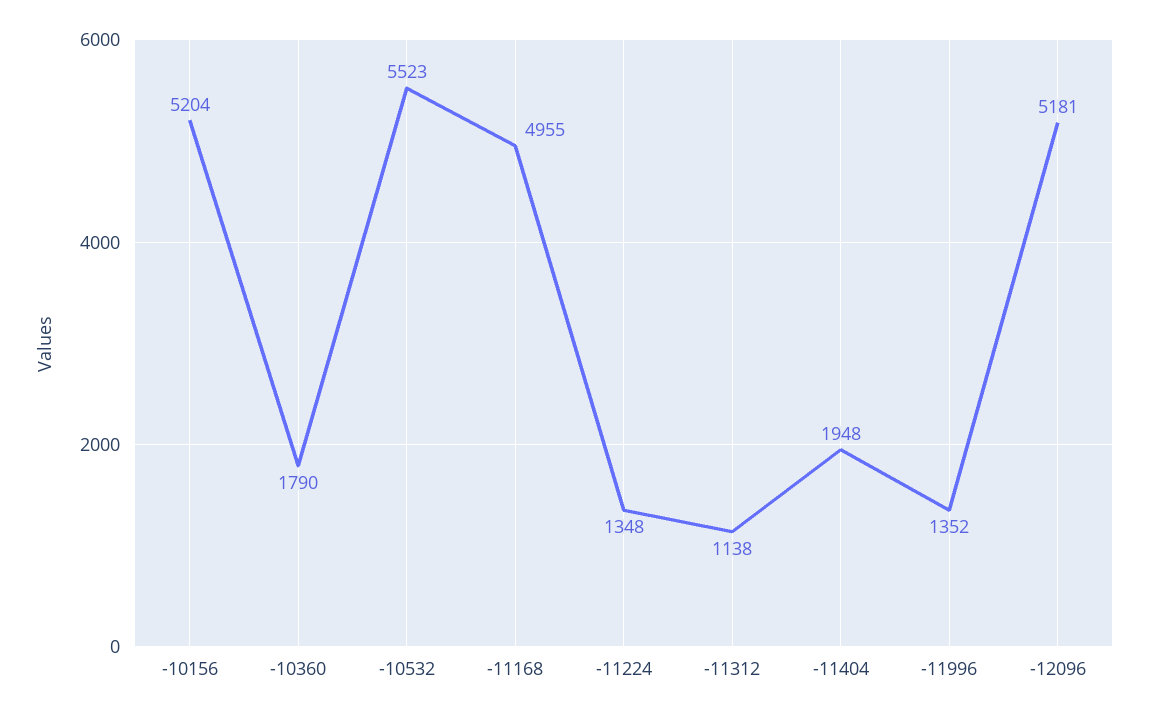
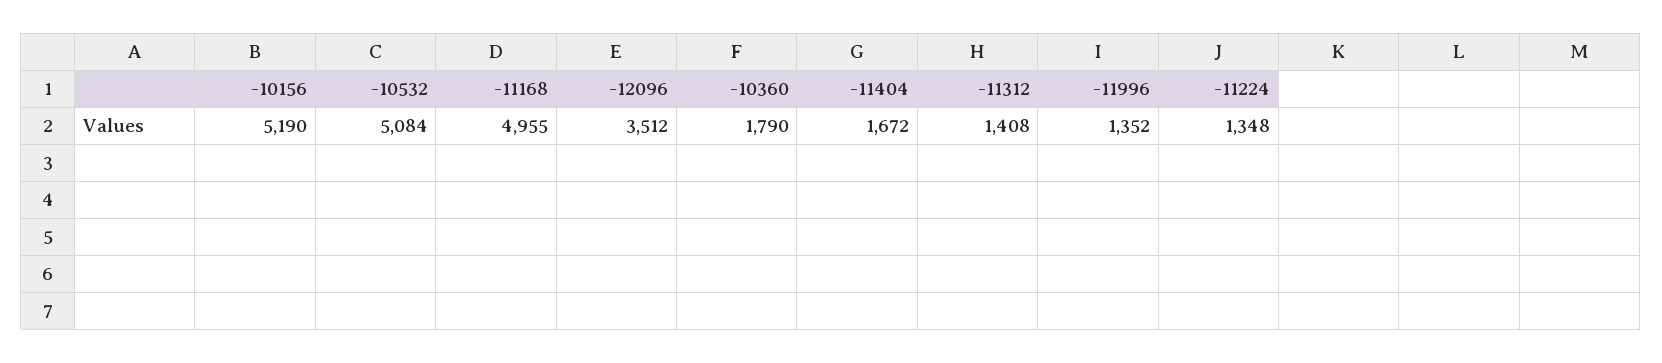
-10156: 5204 -> 5190
-10532: 5523 -> 5084
-11312: 1138 -> 1408
-11404: 1948 -> 1672
-12096: 5181 -> 3512

